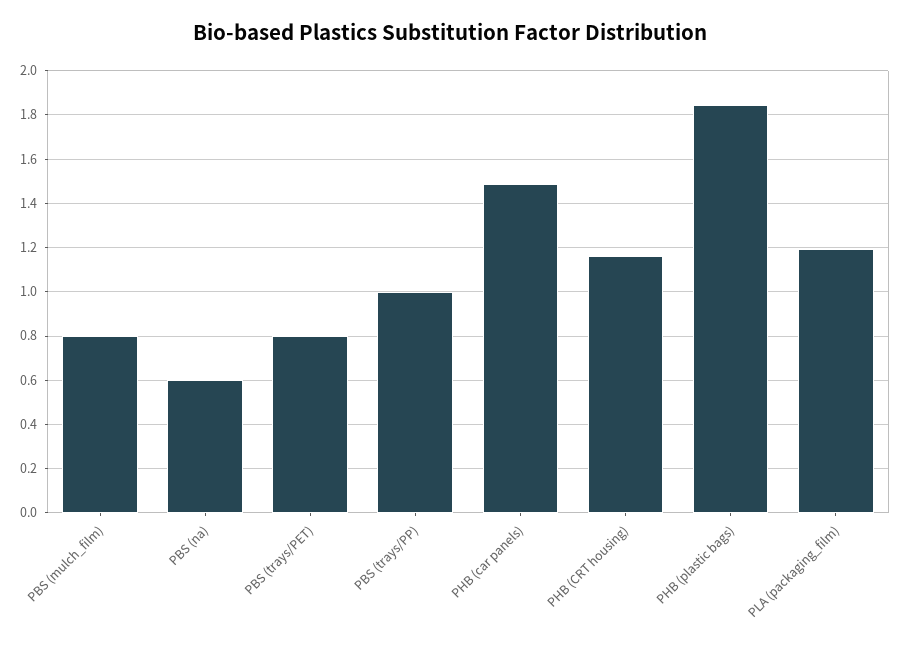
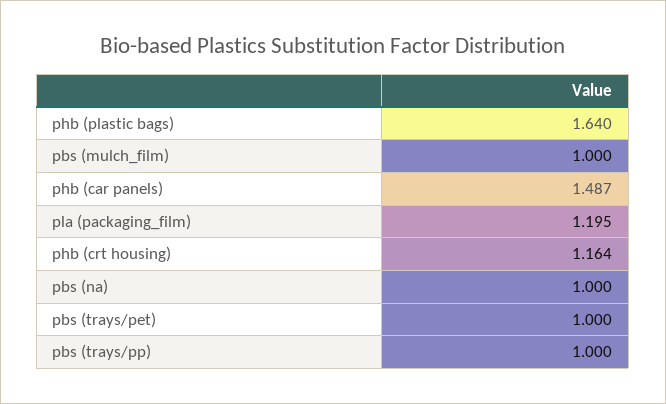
PBS (mulch_film): 0.8 -> 1
PBS (na): 0.6 -> 1
PBS (trays/PET): 0.8 -> 1
PHB (plastic bags): 1.85 -> 1.64

